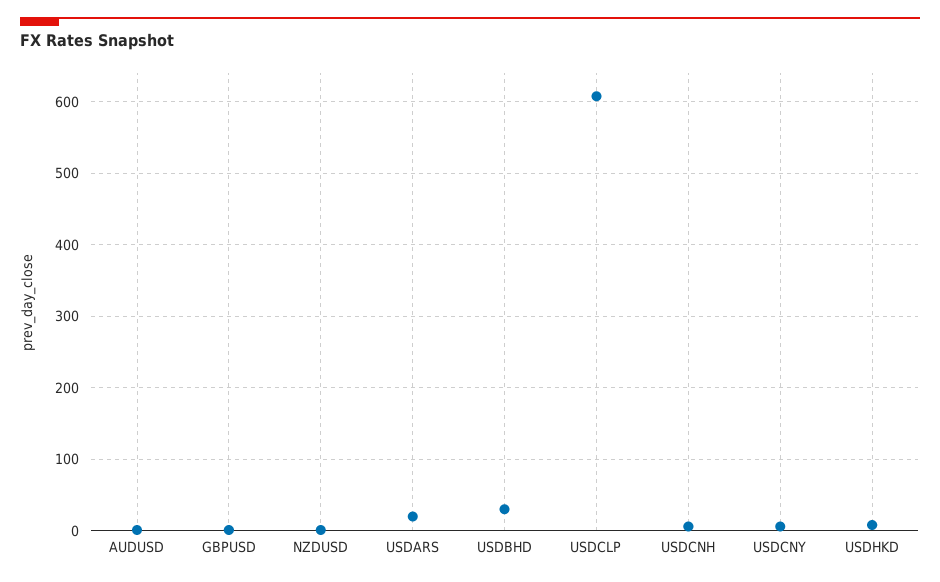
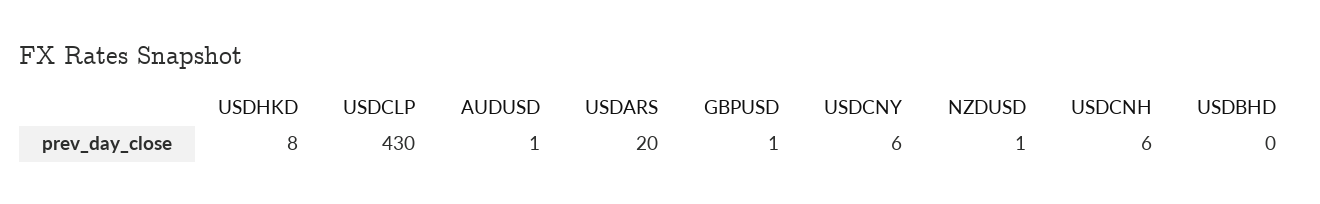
USDBHD: 30 -> 0
USDCLP: 610 -> 430

